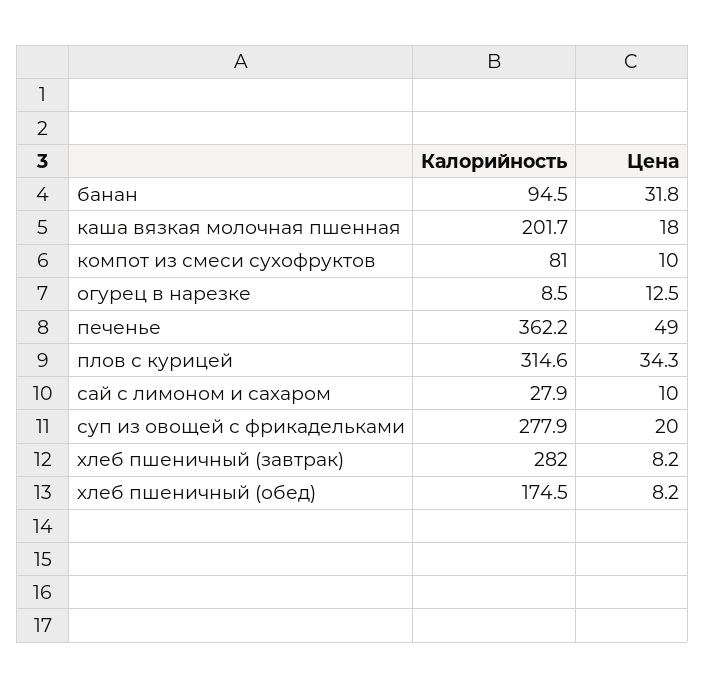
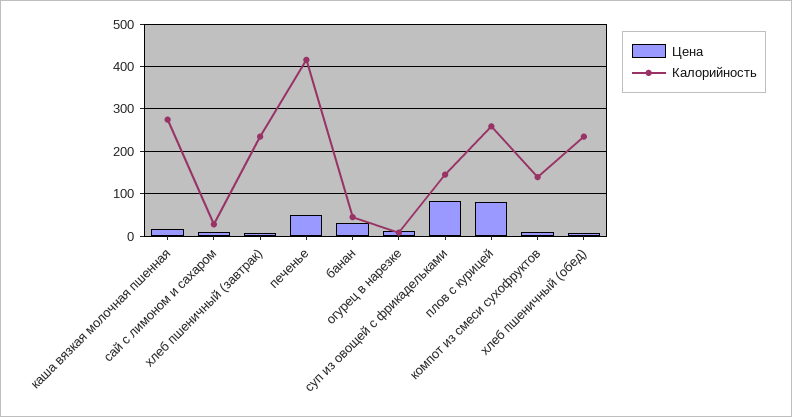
Калорийность, банан: 94.5 -> 40
Калорийность, каша вязкая молочная пшенная: 201.7 -> 280
Калорийность, компот из смеси сухофруктов: 81 -> 140
Калорийность, печенье: 362.2 -> 420
Калорийность, плов с курицей: 314.6 -> 260
Цена, плов с курицей: 34.3 -> 80
Калорийность, суп из овощей с фрикадельками: 277.9 -> 140
Цена, суп из овощей с фрикадельками: 20 -> 80
Калорийность, хлеб пшеничный (завтрак): 282 -> 240
Калорийность, хлеб пшеничный (обед): 174.5 -> 240

